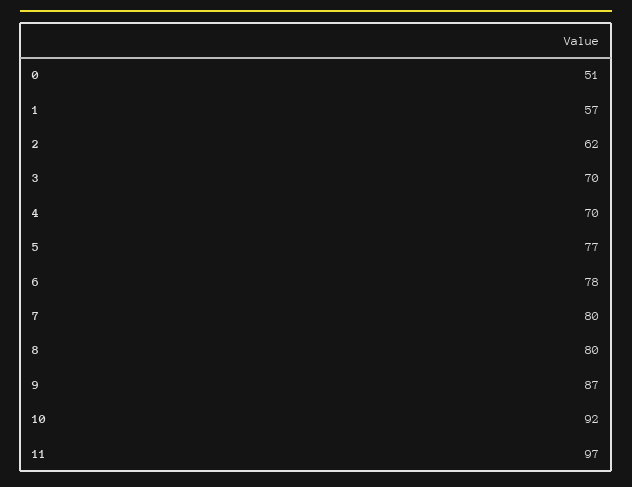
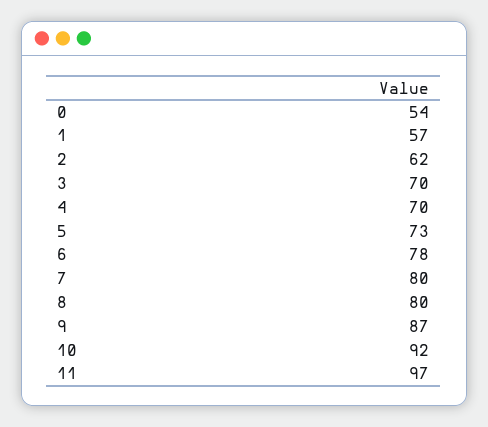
0: 51 -> 54
5: 77 -> 73

